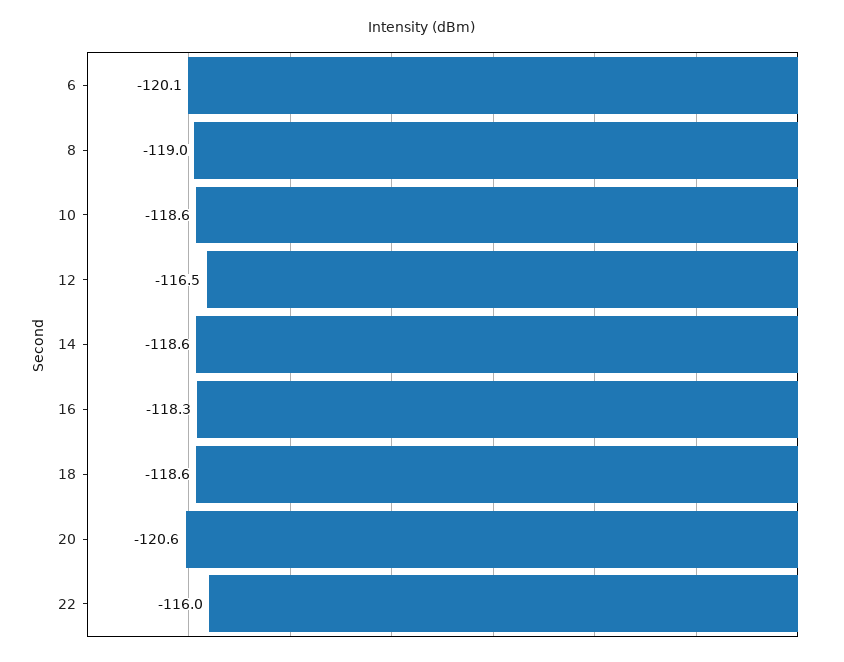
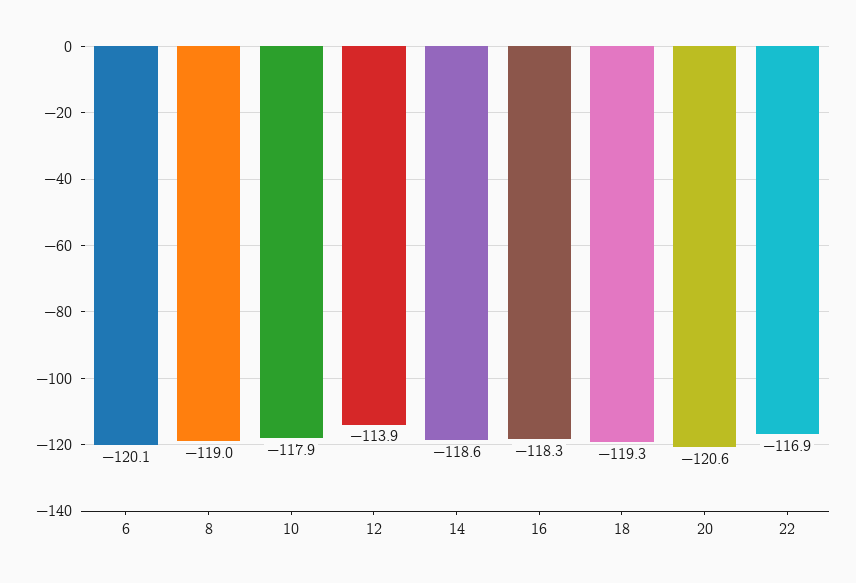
10: -118.6 -> -117.9
12: -116.5 -> -113.9
18: -118.6 -> -119.3
22: -116 -> -116.9

